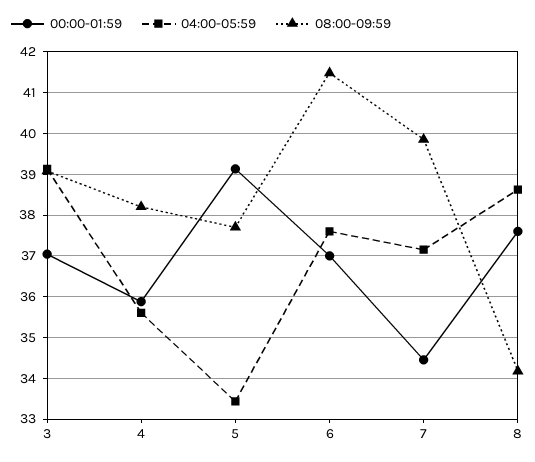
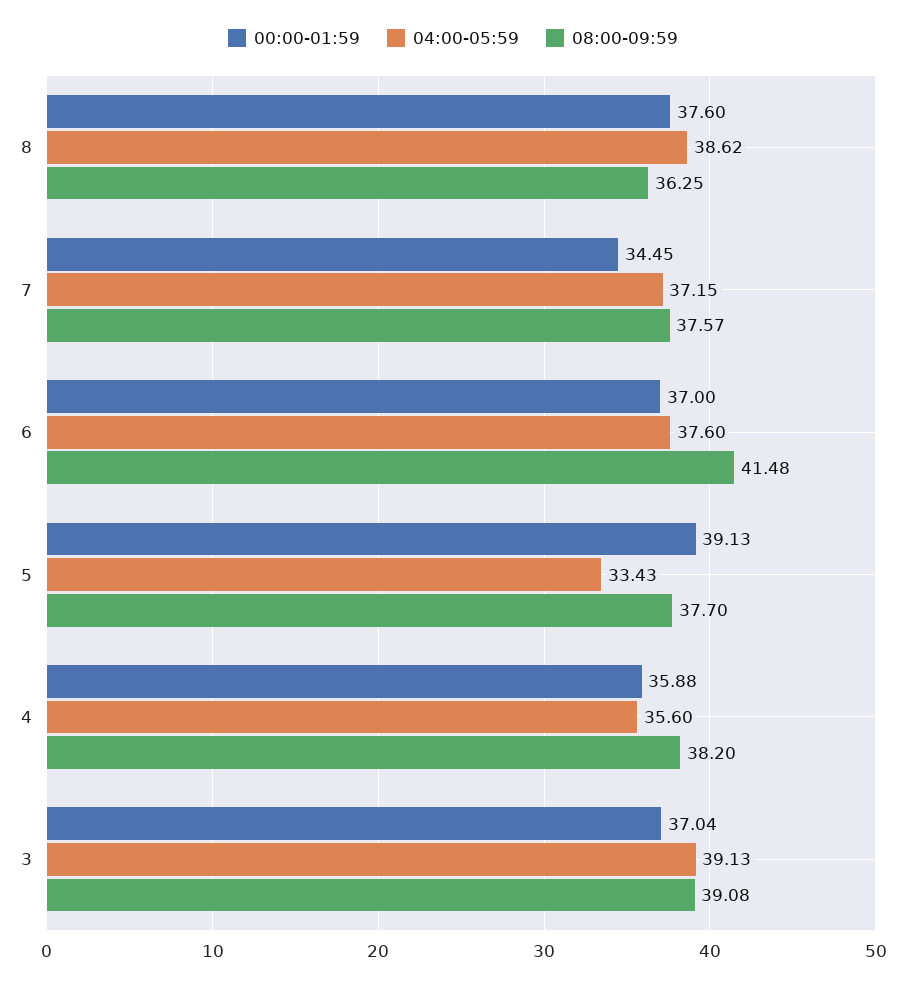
08:00-09:59, 7: 39.8 -> 37.57
08:00-09:59, 8: 34.2 -> 36.25

